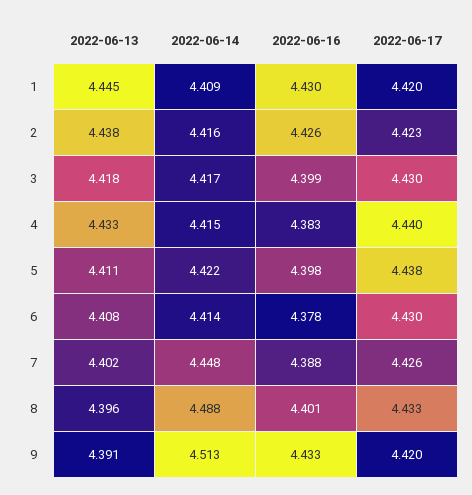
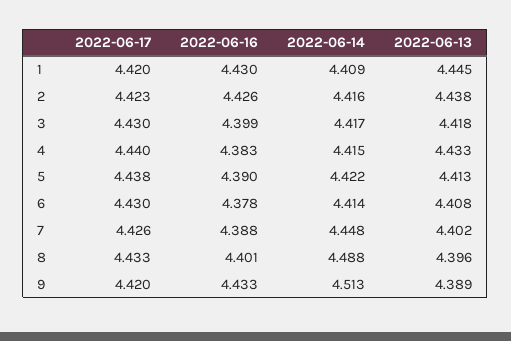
2022-06-13, 5: 4.411 -> 4.413
2022-06-16, 5: 4.398 -> 4.39
2022-06-13, 9: 4.391 -> 4.389

